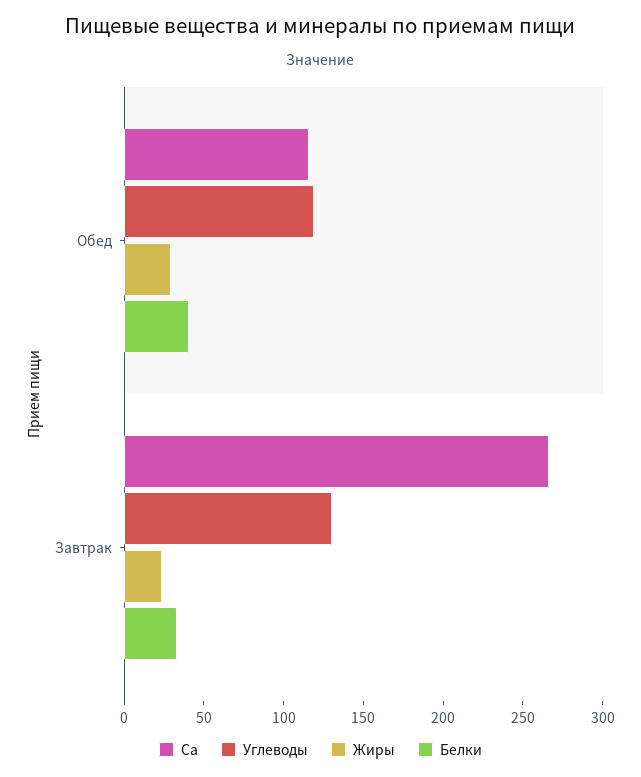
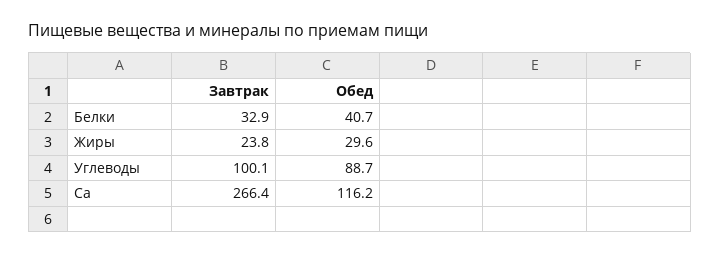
Углеводы, Обед: 120 -> 88.7
Углеводы, Завтрак: 130 -> 100.1

